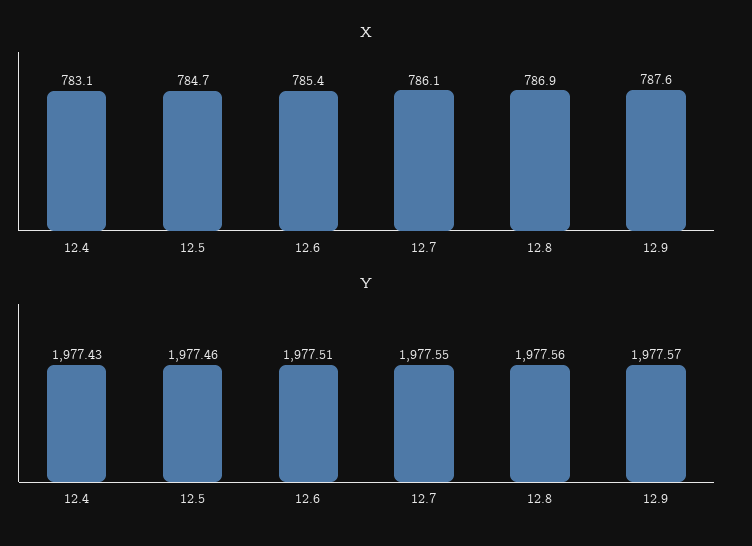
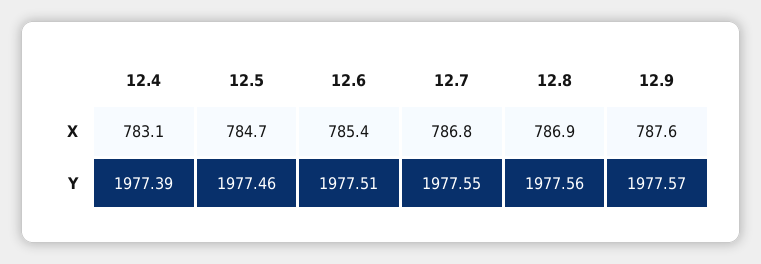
X, 12.7: 786.1 -> 786.8
Y, 12.4: 1977.43 -> 1977.39

